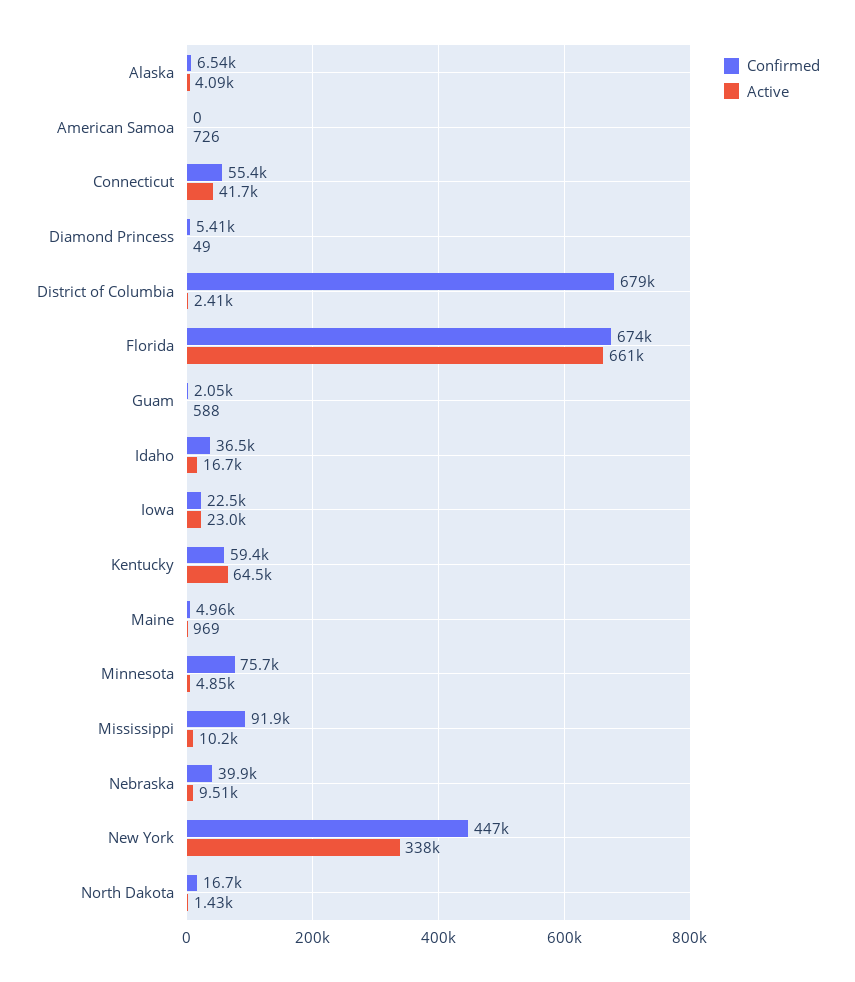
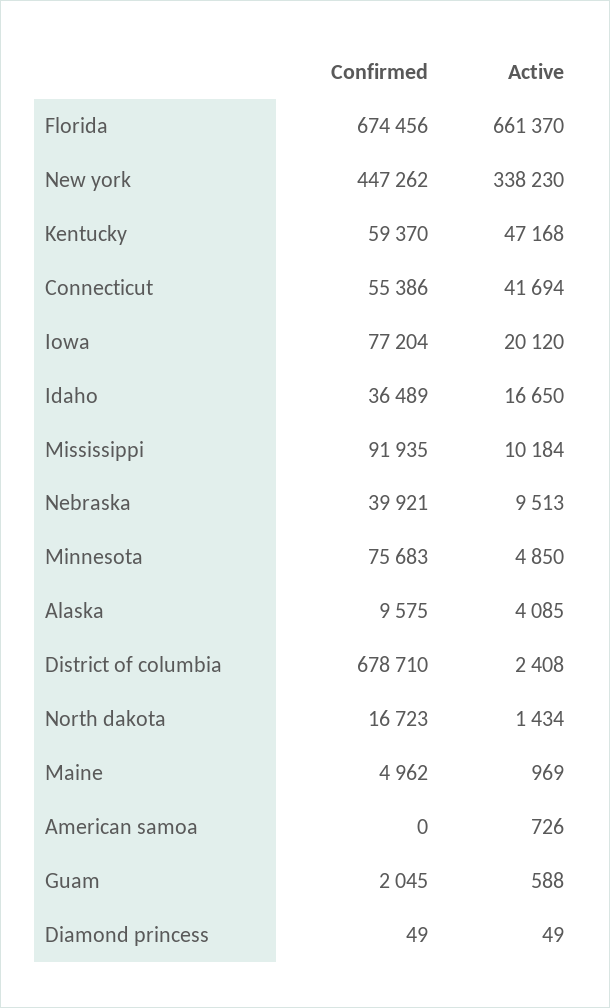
Confirmed, Alaska: 6540 -> 9575
Confirmed, Diamond Princess: 5410 -> 49
Confirmed, Iowa: 22500 -> 77204
Active, Iowa: 23000 -> 20120
Active, Kentucky: 64500 -> 47168

